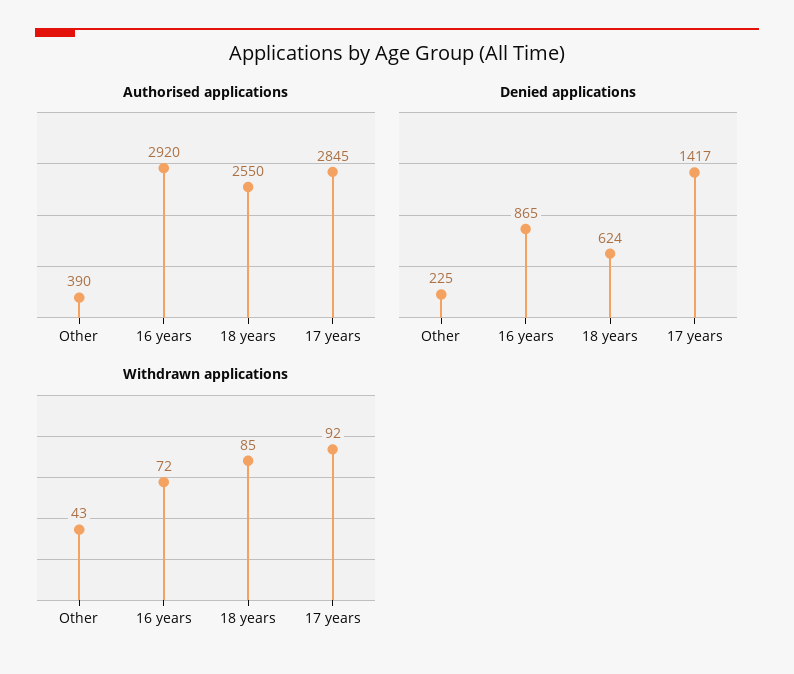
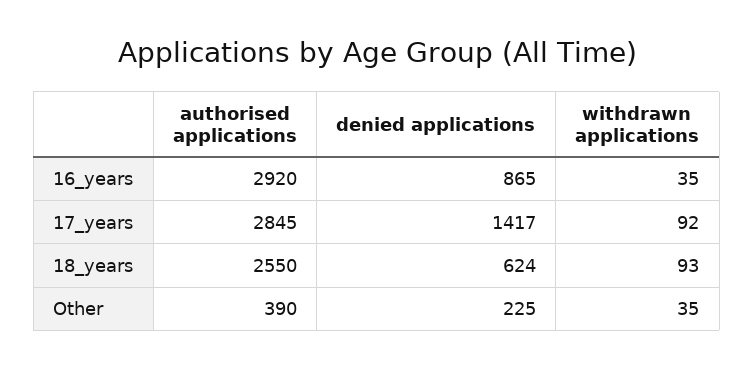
Withdrawn applications, Other: 43 -> 35
Withdrawn applications, 16 years: 72 -> 35
Withdrawn applications, 18 years: 85 -> 93

